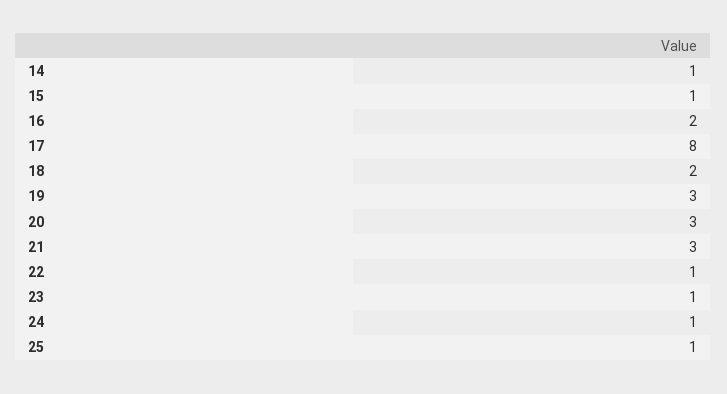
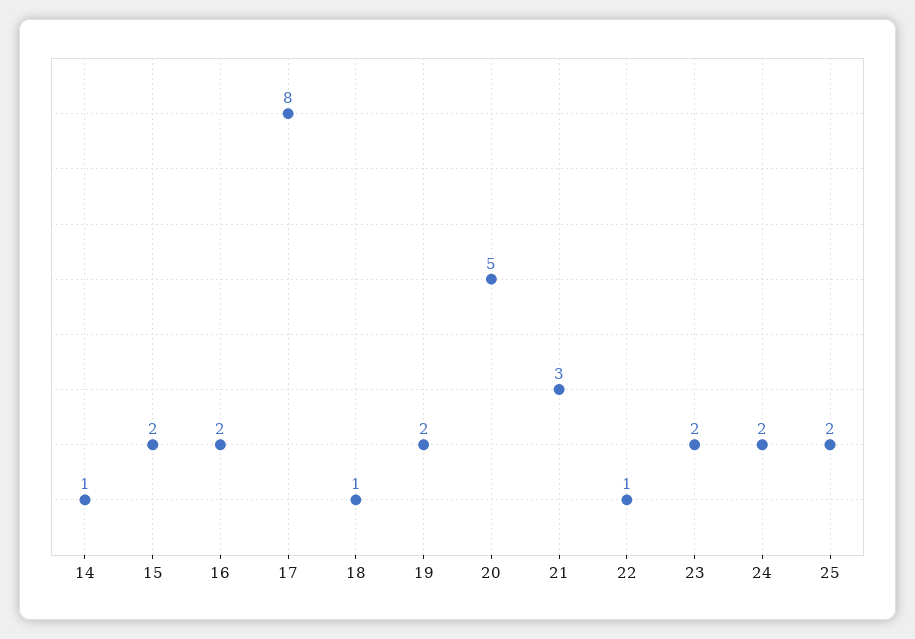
15: 1 -> 2
18: 2 -> 1
19: 3 -> 2
20: 3 -> 5
23: 1 -> 2
24: 1 -> 2
25: 1 -> 2

